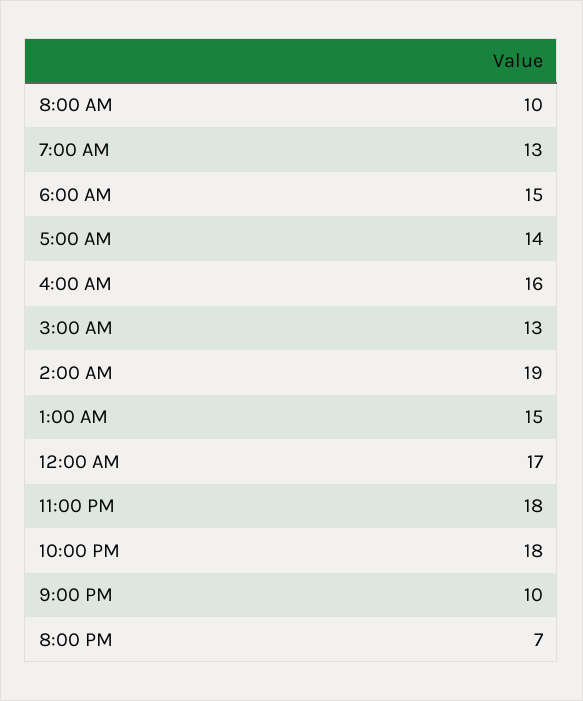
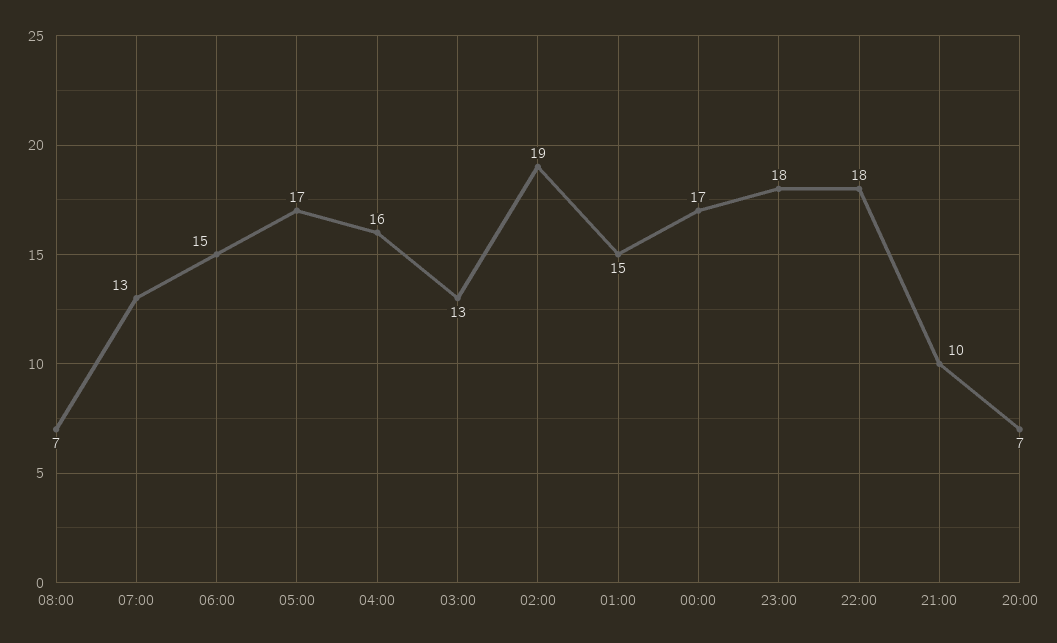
8:00 AM: 10 -> 7
5:00 AM: 14 -> 17

